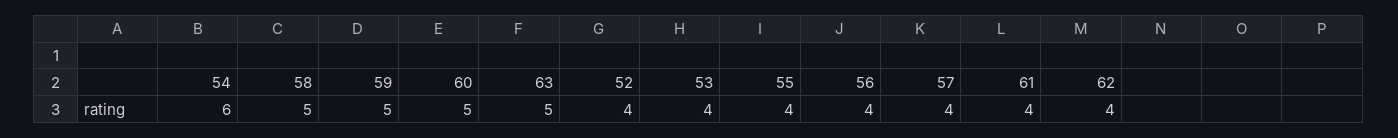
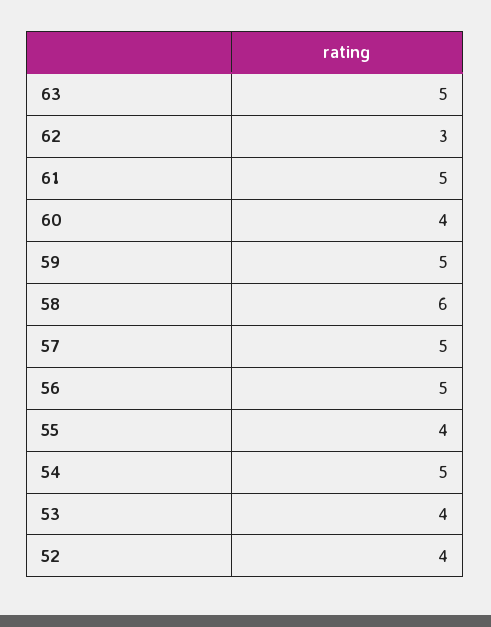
54: 6 -> 5
58: 5 -> 6
60: 5 -> 4
56: 4 -> 5
57: 4 -> 5
61: 4 -> 5
62: 4 -> 3

